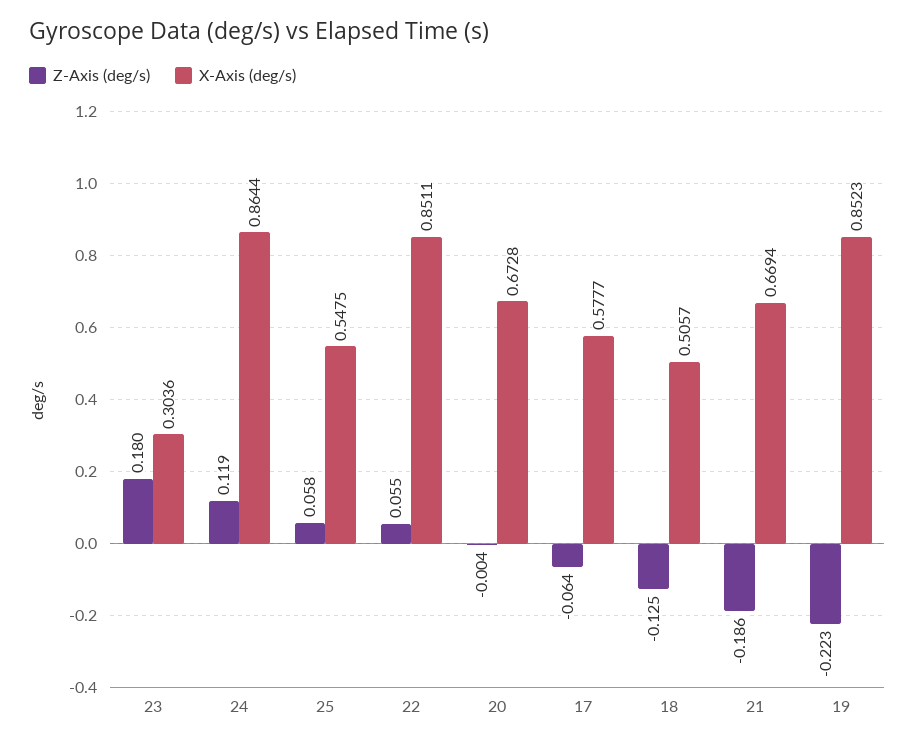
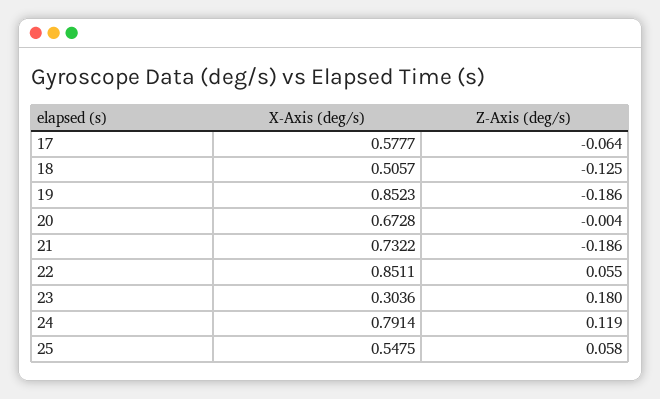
X-Axis (deg/s), 24: 0.8644 -> 0.7914
X-Axis (deg/s), 21: 0.6694 -> 0.7322
Z-Axis (deg/s), 19: -0.223 -> -0.186

